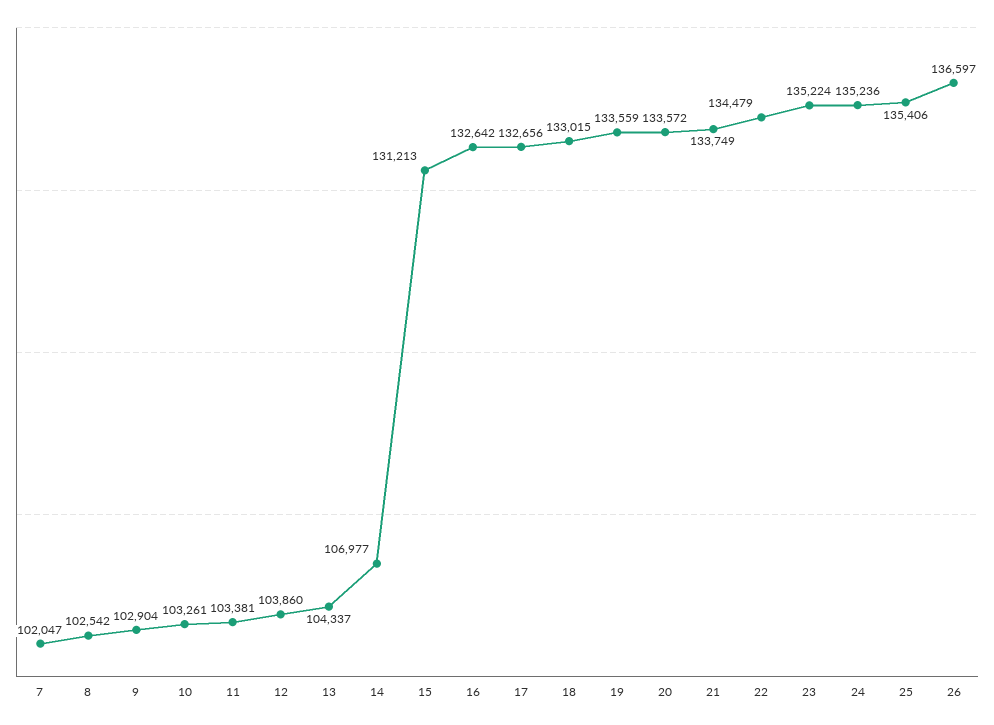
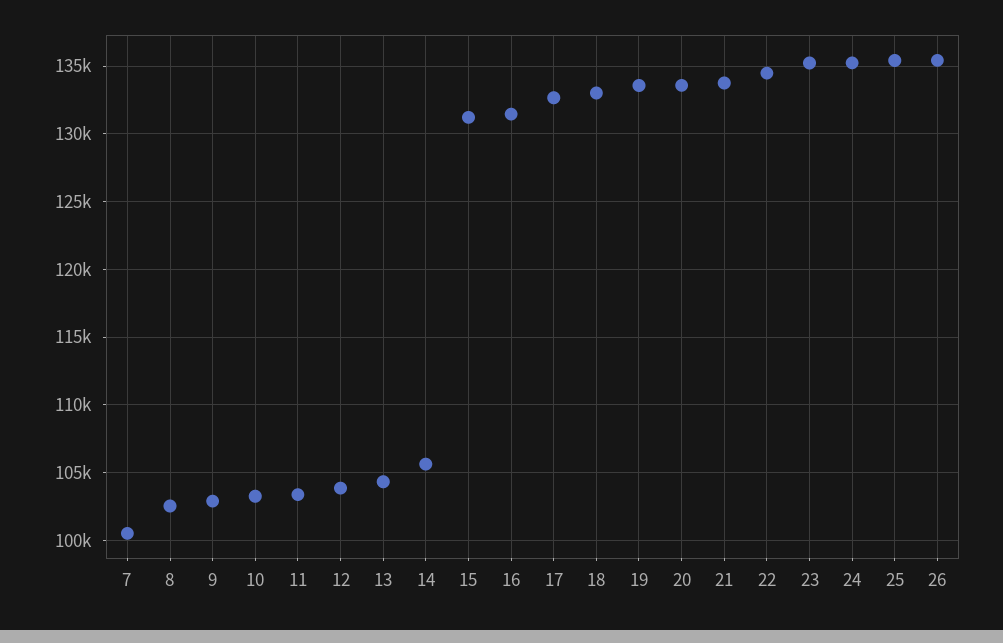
7: 102047 -> 100500
14: 106977 -> 105500
16: 132642 -> 131500
26: 136597 -> 135500

